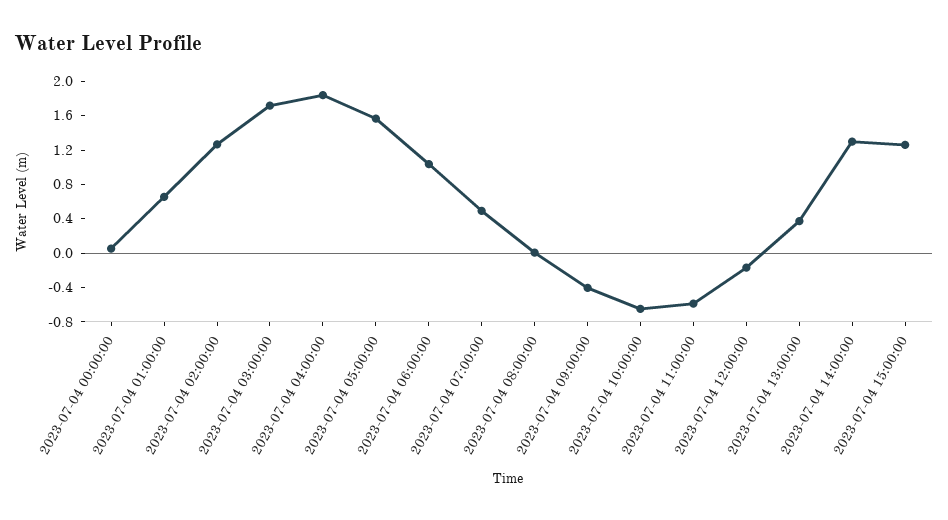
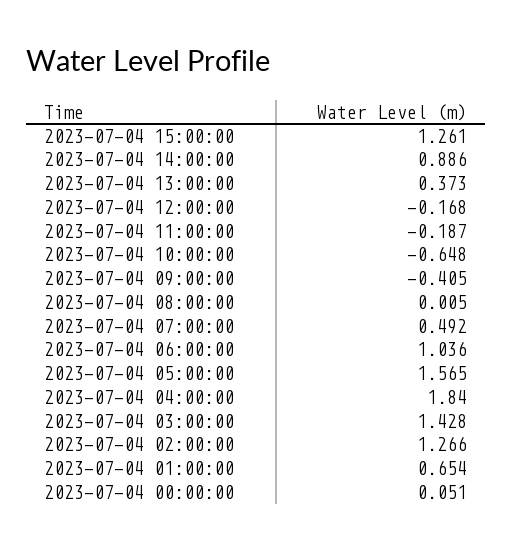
2023-07-04 03:00:00: 1.7 -> 1.428
2023-07-04 11:00:00: -0.6 -> -0.187
2023-07-04 14:00:00: 1.3 -> 0.886

